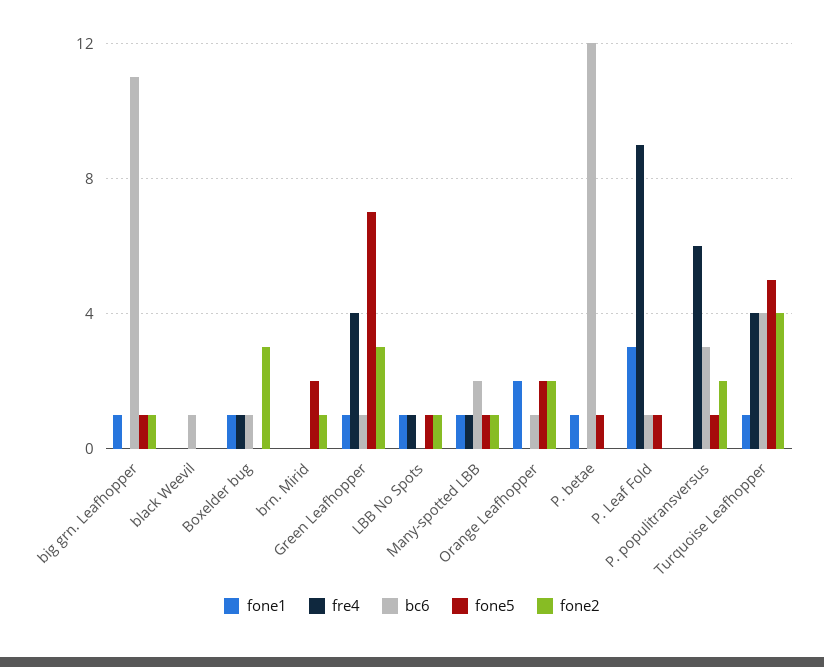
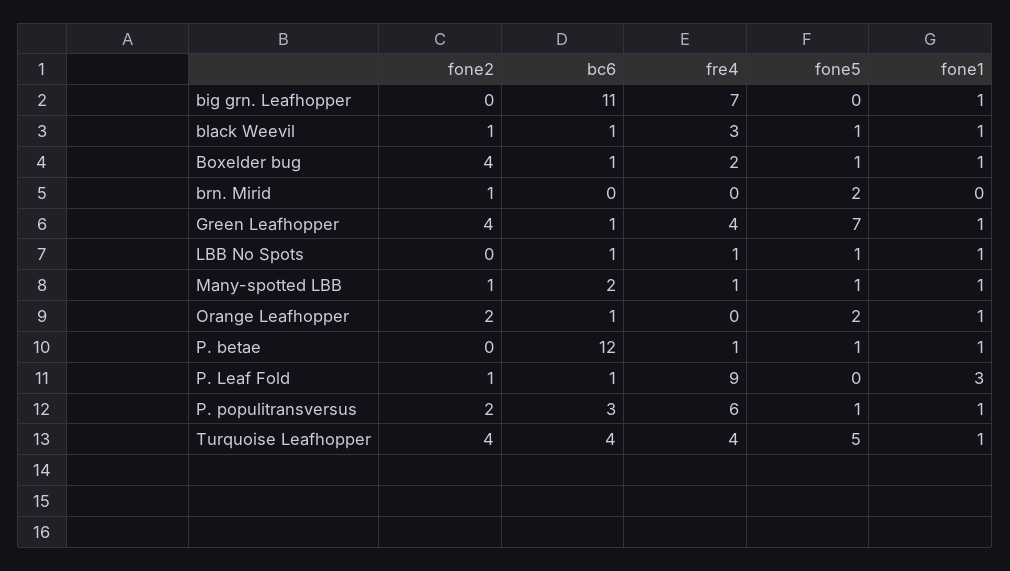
fre4, big grn. Leafhopper: 0 -> 7
fone5, big grn. Leafhopper: 1 -> 0
fone2, big grn. Leafhopper: 1 -> 0
fone1, black Weevil: 0 -> 1
fre4, black Weevil: 0 -> 3
fone5, black Weevil: 0 -> 1
fone2, black Weevil: 0 -> 1
fre4, Boxelder bug: 1 -> 2
fone5, Boxelder bug: 0 -> 1
fone2, Boxelder bug: 3 -> 4
fone2, Green Leafhopper: 3 -> 4
bc6, LBB No Spots: 0 -> 1
fone2, LBB No Spots: 1 -> 0
fone1, Orange Leafhopper: 2 -> 1
fre4, P. betae: 0 -> 1
fone5, P. Leaf Fold: 1 -> 0
fone2, P. Leaf Fold: 0 -> 1
fone1, P. populitransversus: 0 -> 1

